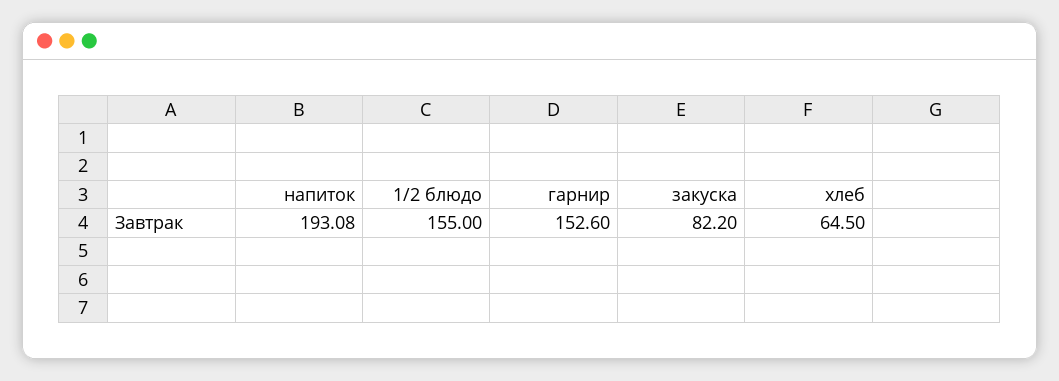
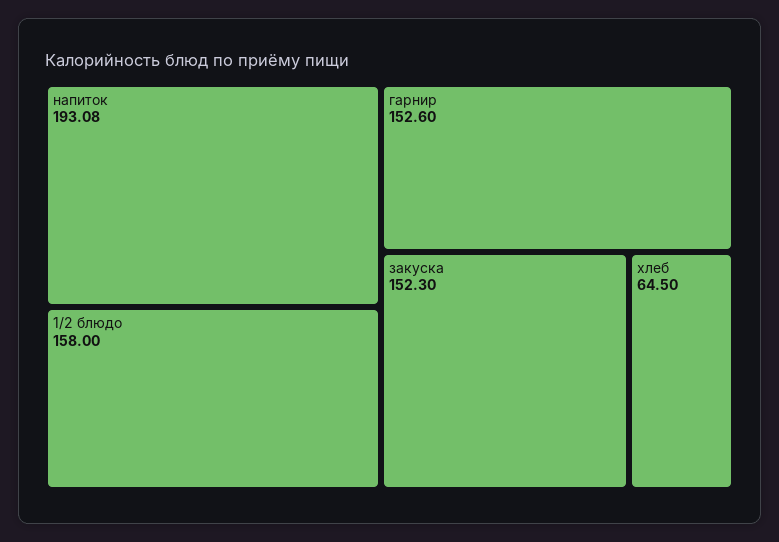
1/2 блюдо: 155 -> 158
закуска: 82.2 -> 152.3

